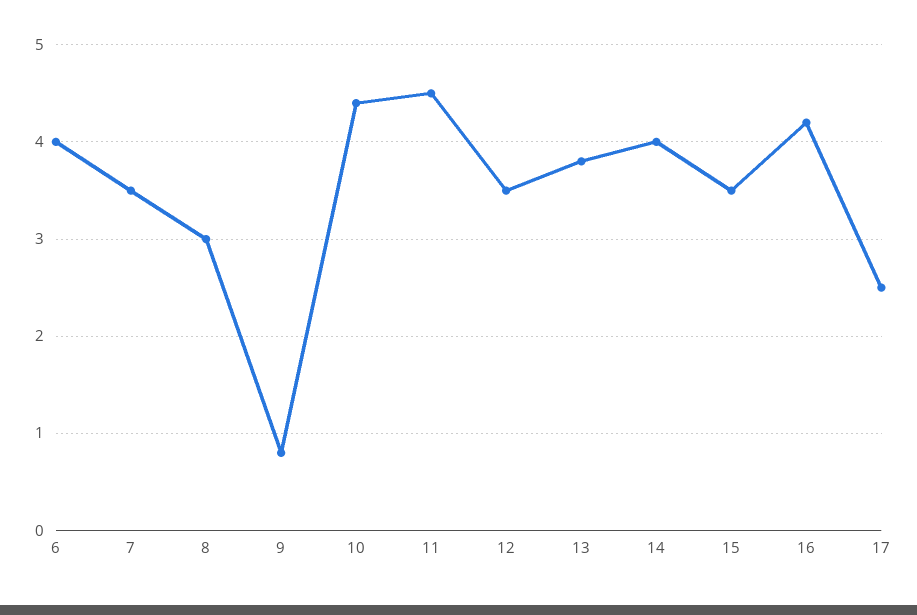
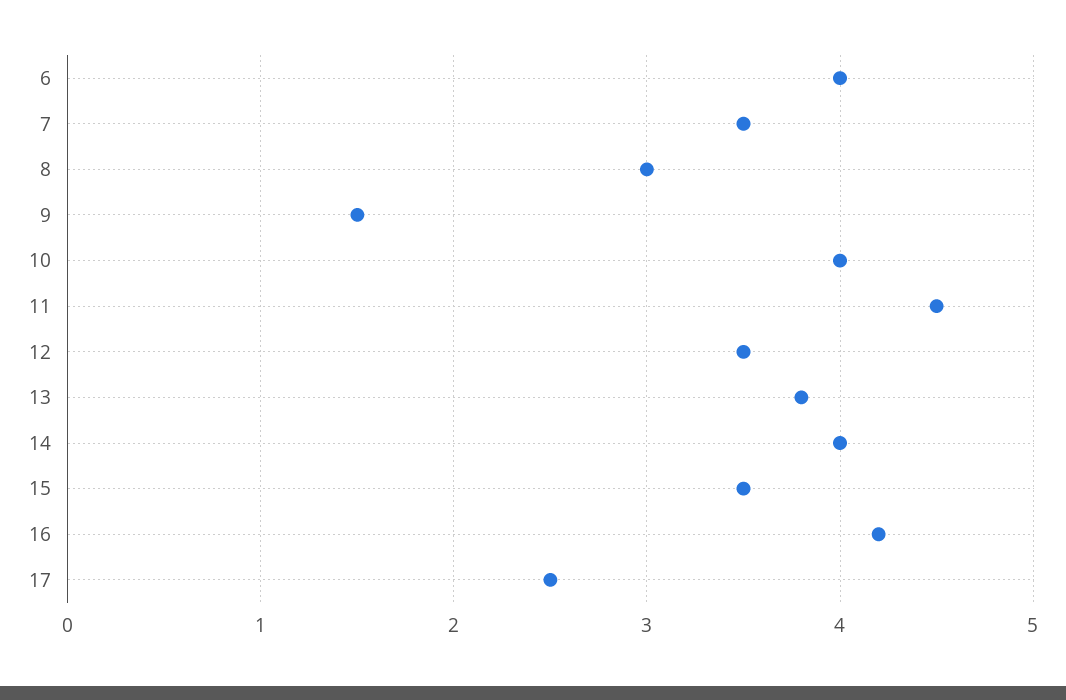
9: 0.8 -> 1.5
10: 4.4 -> 4

